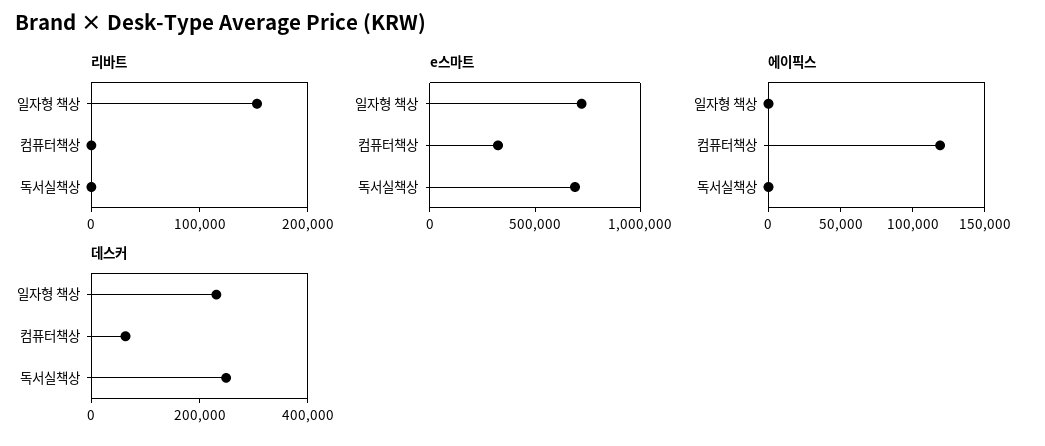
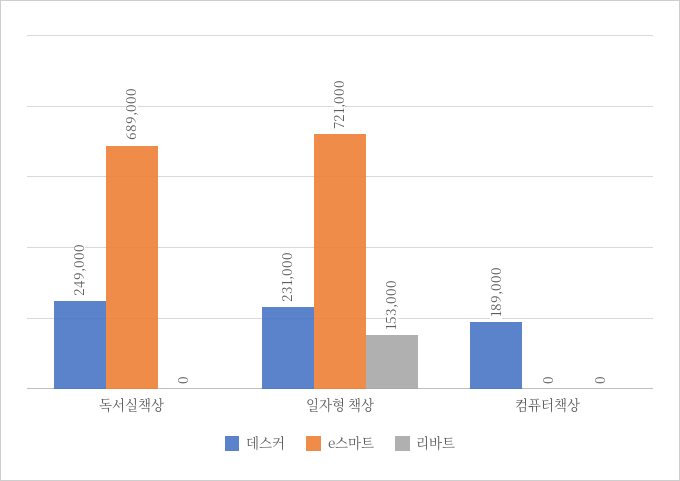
e스마트, 컴퓨터책상: 300000 -> 0
에이픽스, 일자형 책상: 0 -> none
에이픽스, 컴퓨터책상: 120000 -> none
에이픽스, 독서실책상: 0 -> none
데스커, 컴퓨터책상: 50000 -> 189000

